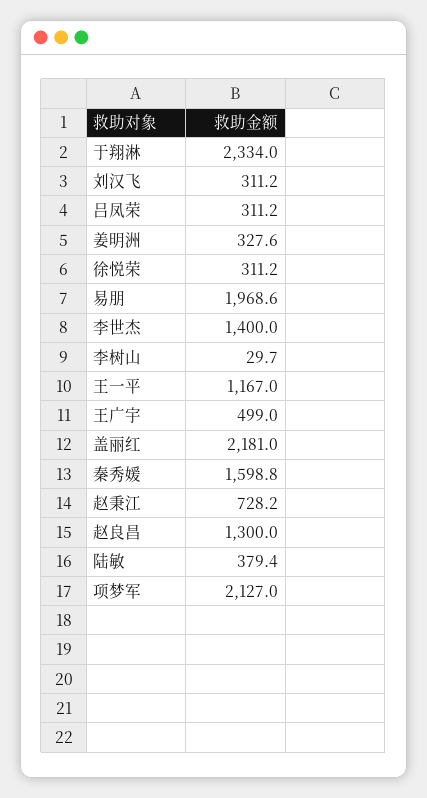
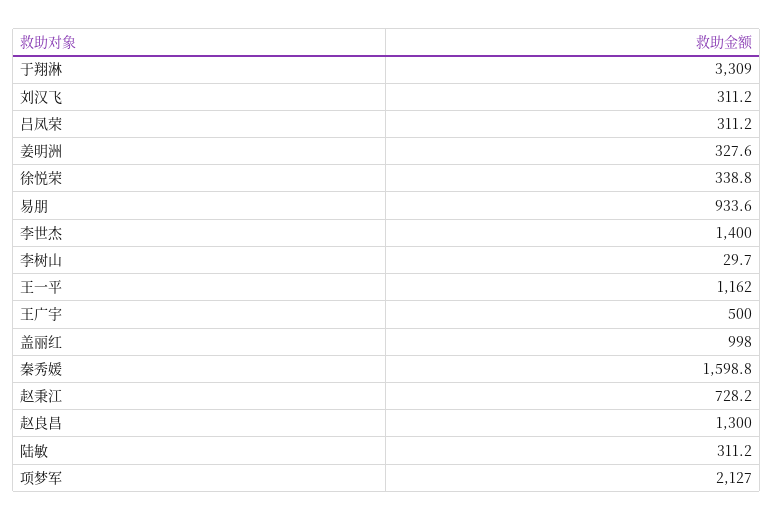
于翔淋: 2334 -> 3309
徐悦荣: 311.2 -> 338.8
易朋: 1968.6 -> 933.6
王一平: 1167 -> 1162
王广宇: 499 -> 500
盖丽红: 2181 -> 998
陆敏: 379.4 -> 311.2

